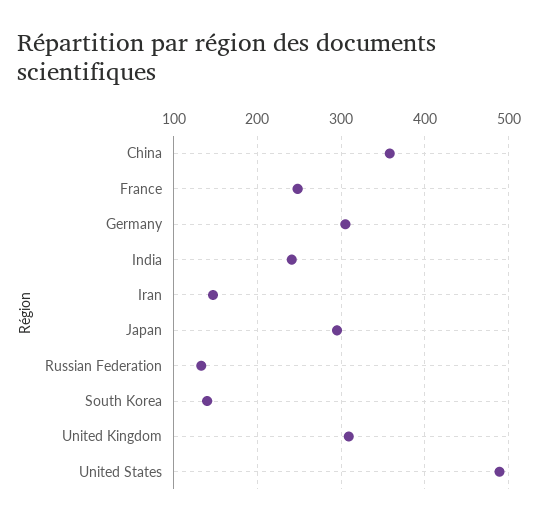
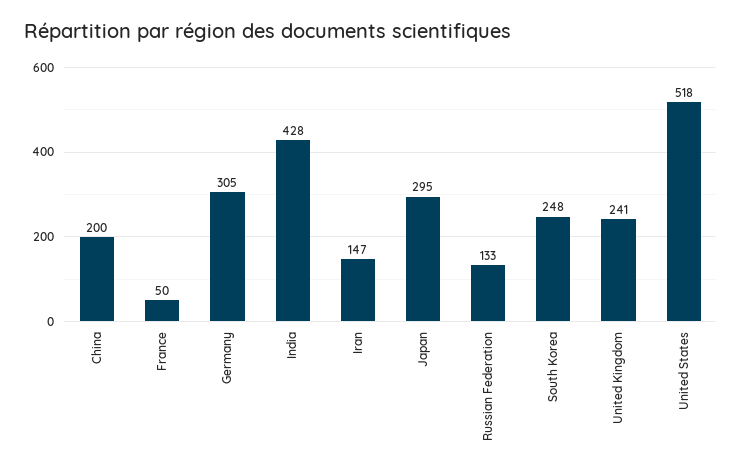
China: 360 -> 200
France: 250 -> 50
India: 240 -> 428
South Korea: 140 -> 248
United Kingdom: 310 -> 241
United States: 490 -> 518

